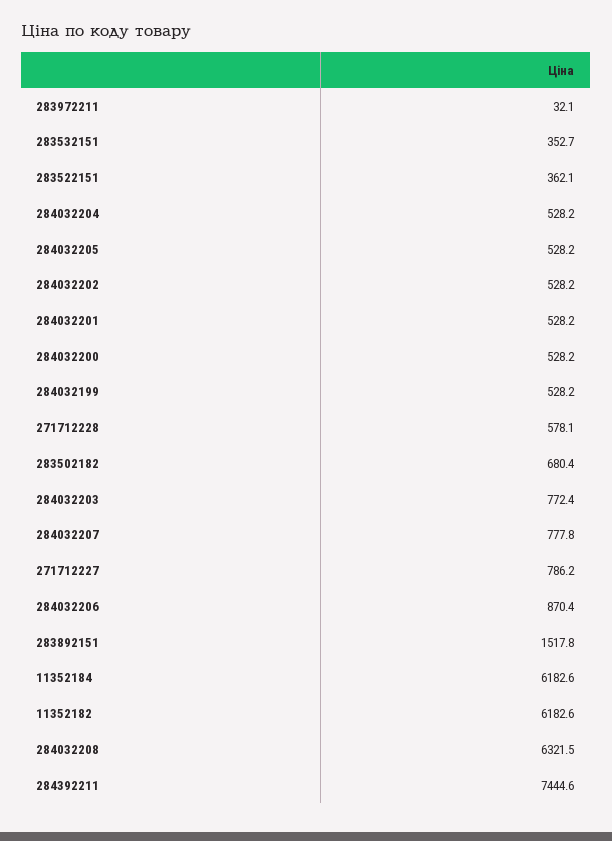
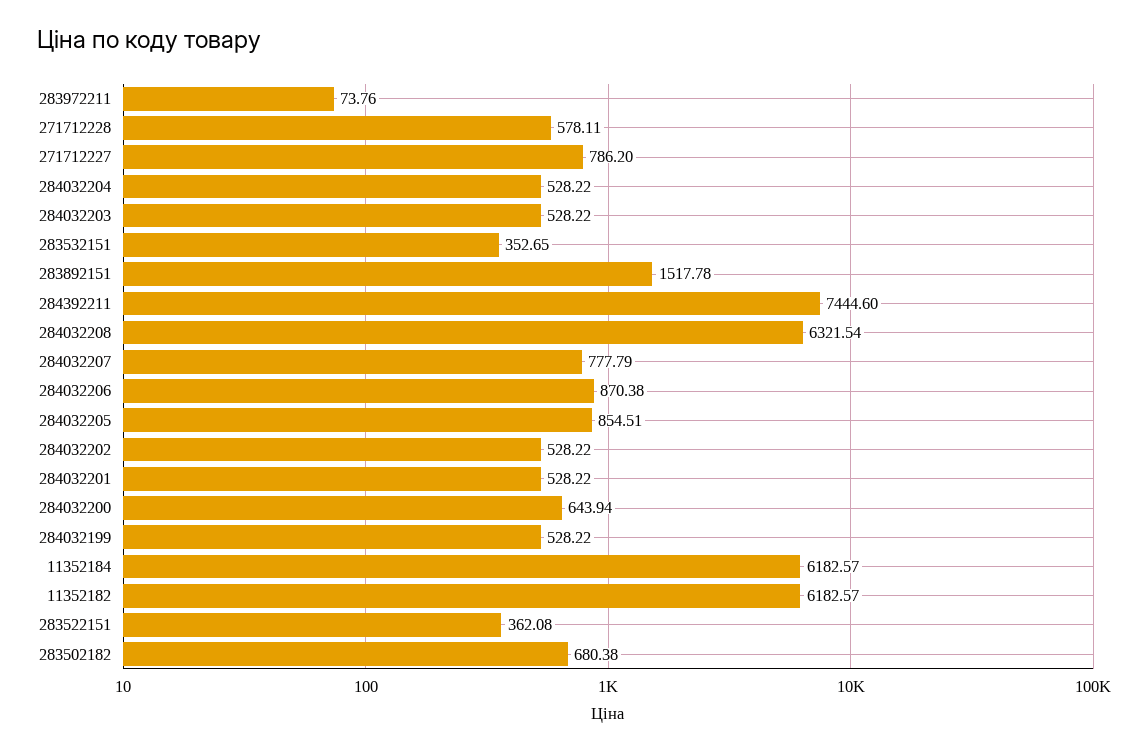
283972211: 32.1 -> 73.76
284032205: 528.2 -> 854.51
284032200: 528.2 -> 643.94
284032203: 772.4 -> 528.22

